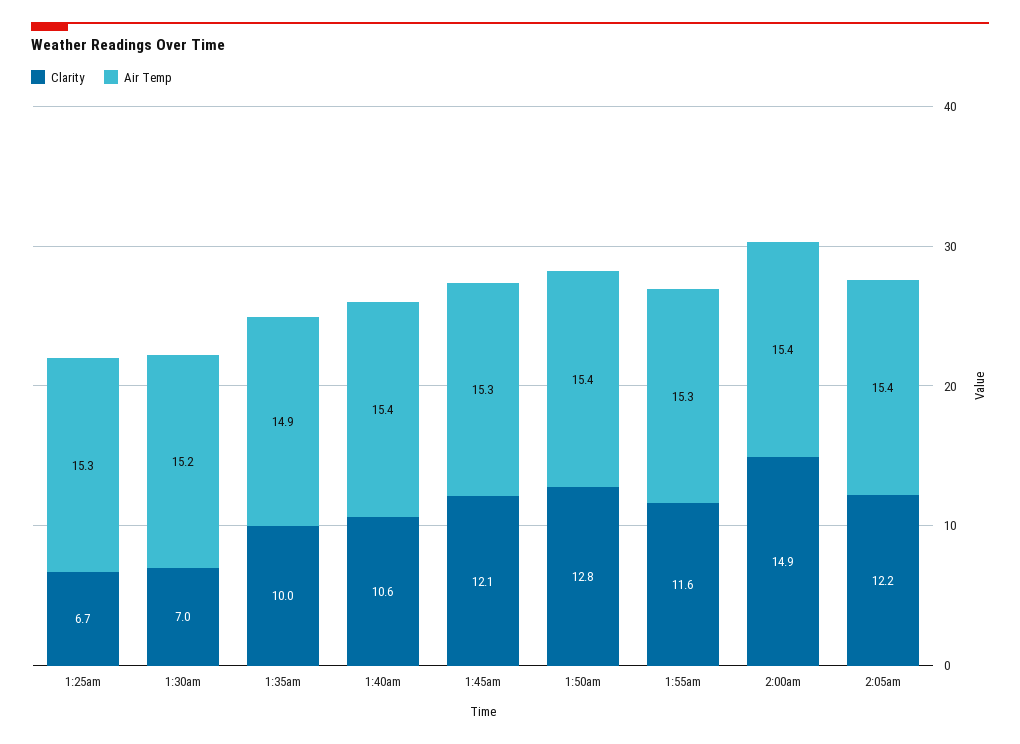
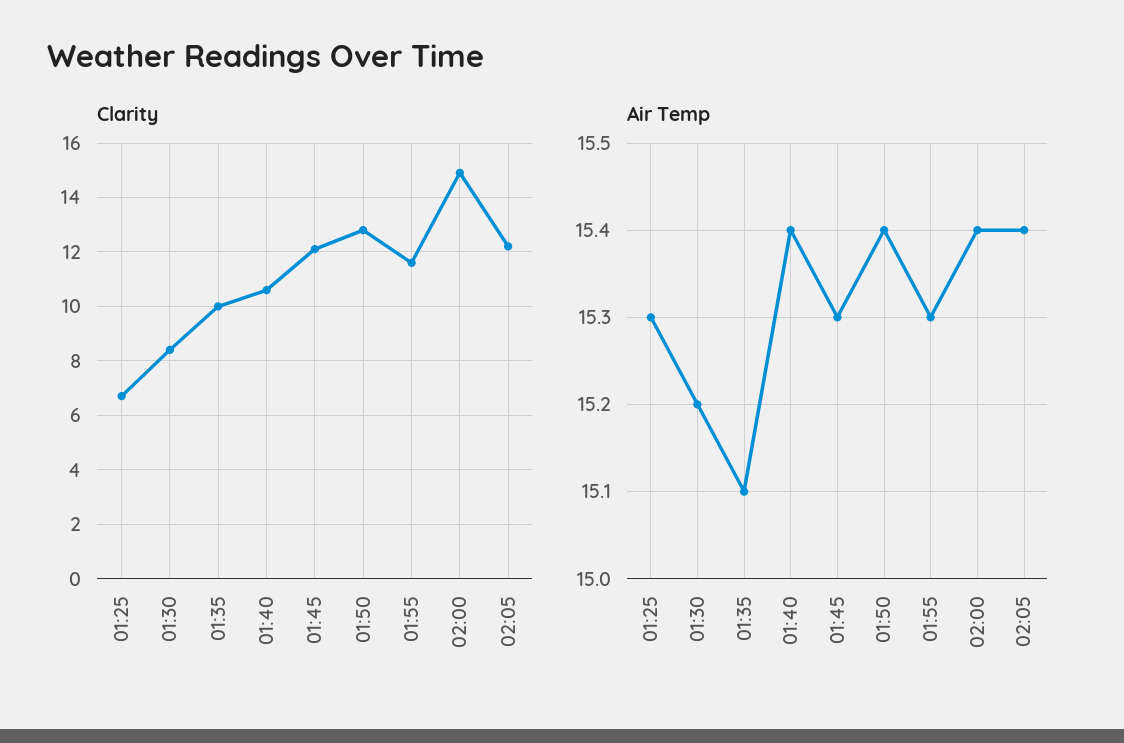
Clarity, 1:30am: 7 -> 8.5
Air Temp, 1:35am: 14.9 -> 15.1

